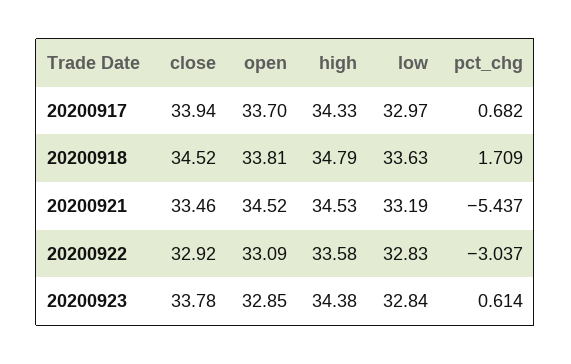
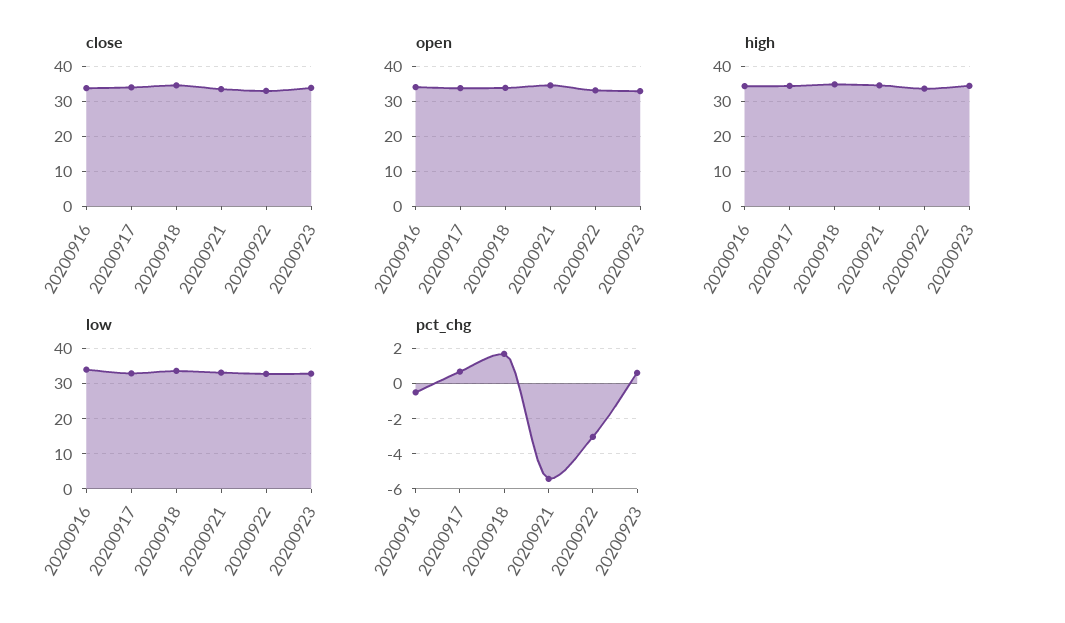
close, 20200916: none -> 34
open, 20200916: none -> 34
high, 20200916: none -> 34
low, 20200916: none -> 34
pct_chg, 20200916: none -> -0.5

